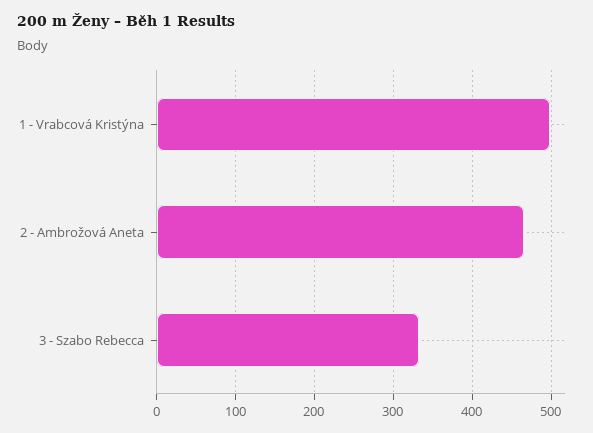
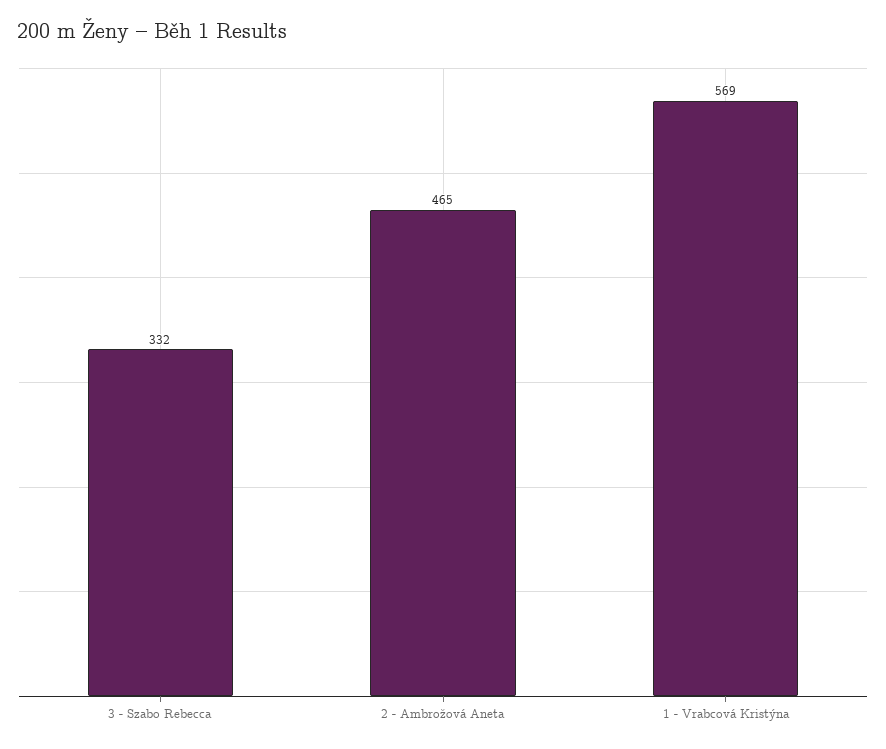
1 - Vrabcová Kristýna: 500 -> 569

